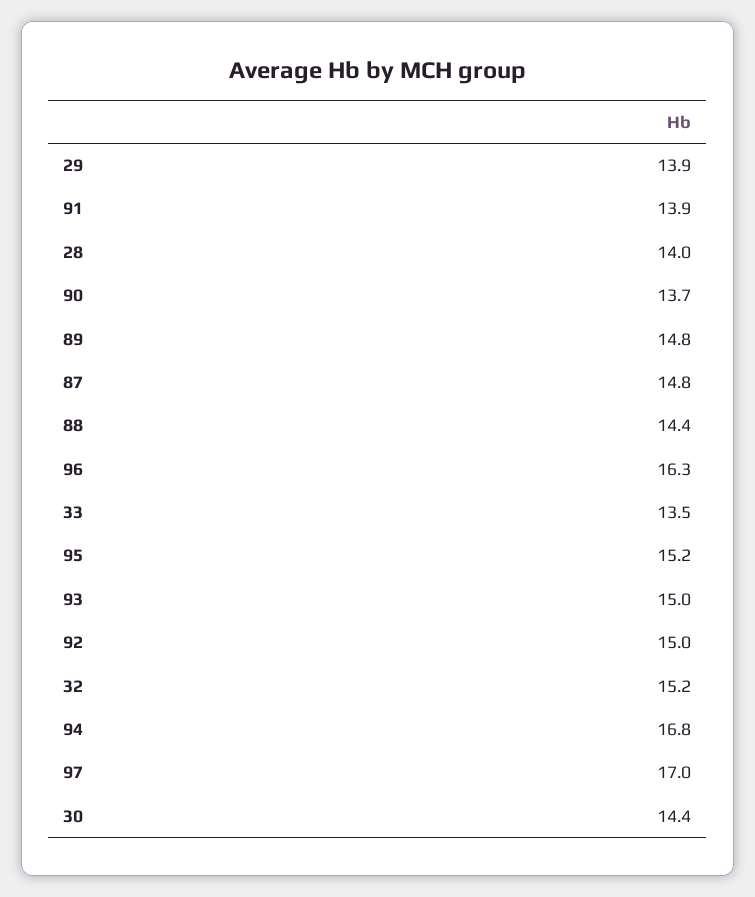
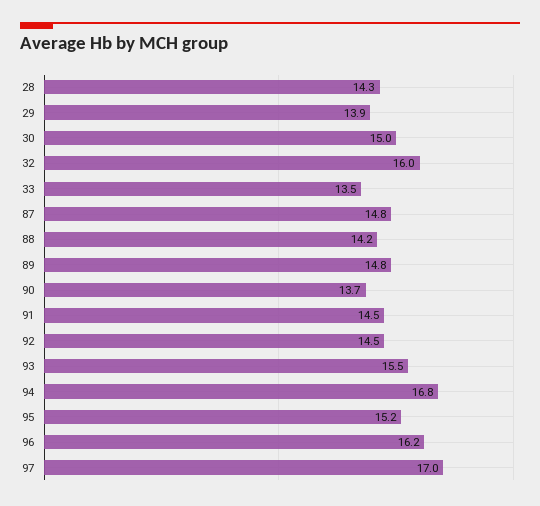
91: 13.9 -> 14.5
28: 14 -> 14.3
88: 14.4 -> 14.2
96: 16.3 -> 16.2
93: 15 -> 15.5
92: 15 -> 14.5
32: 15.2 -> 16
30: 14.4 -> 15

